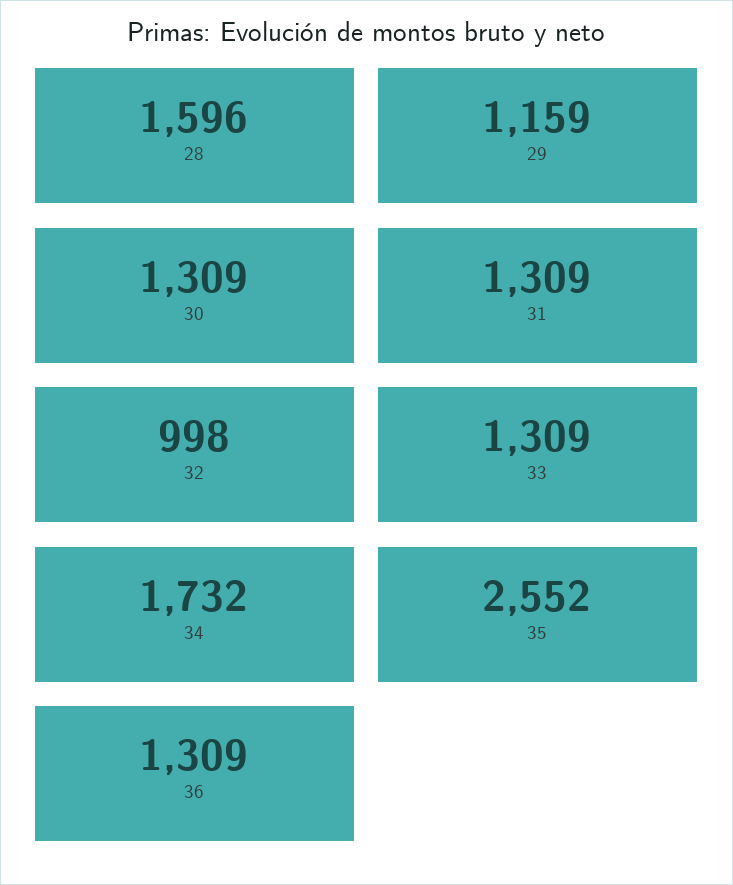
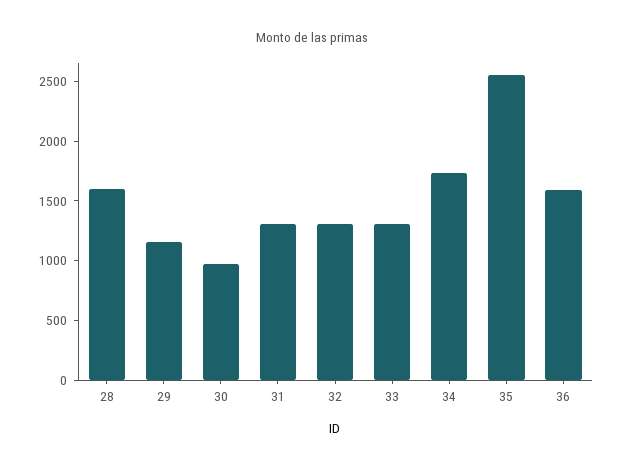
30: 1309 -> 1000
32: 998 -> 1300
36: 1309 -> 1600

